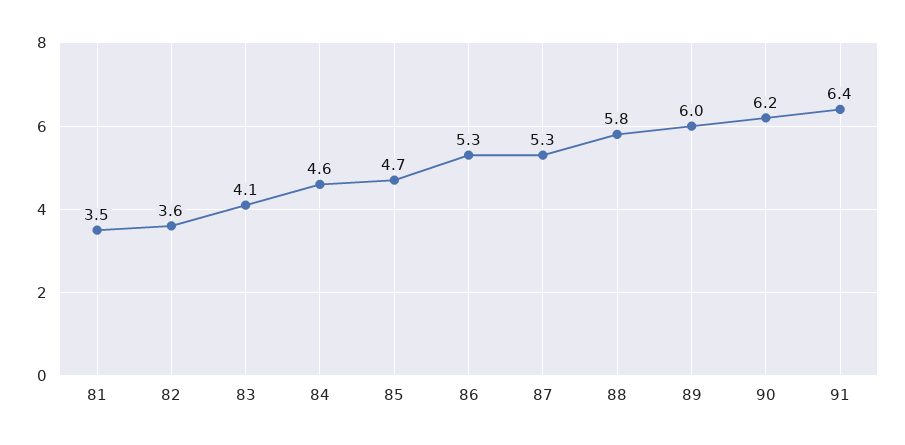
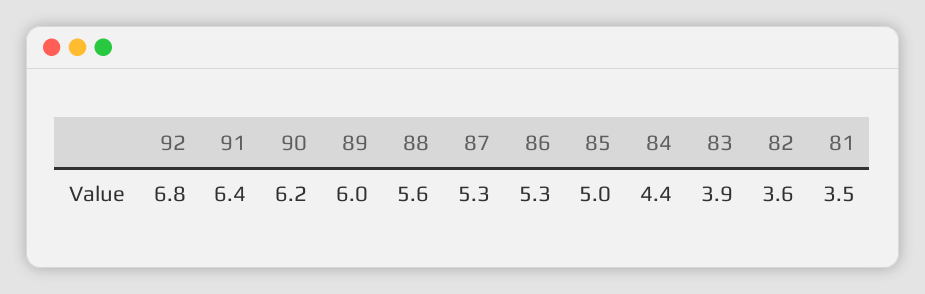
83: 4.1 -> 3.9
84: 4.6 -> 4.4
85: 4.7 -> 5
88: 5.8 -> 5.6
92: none -> 6.8

